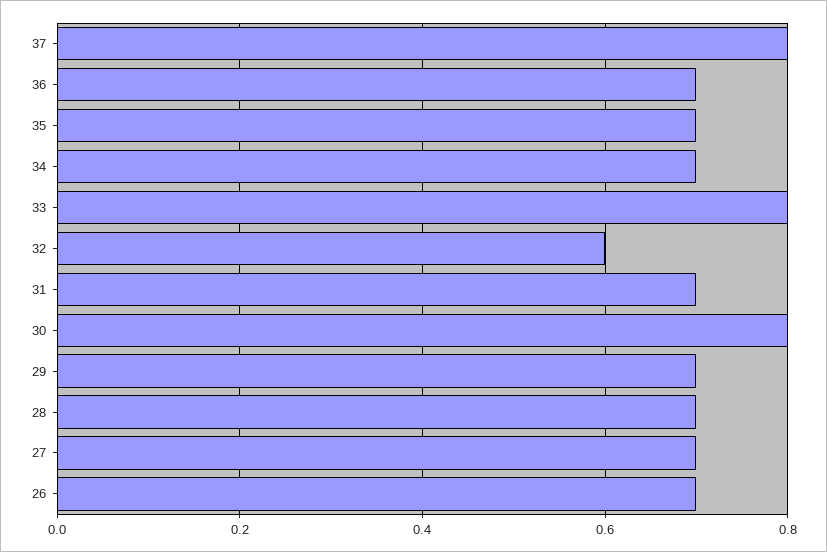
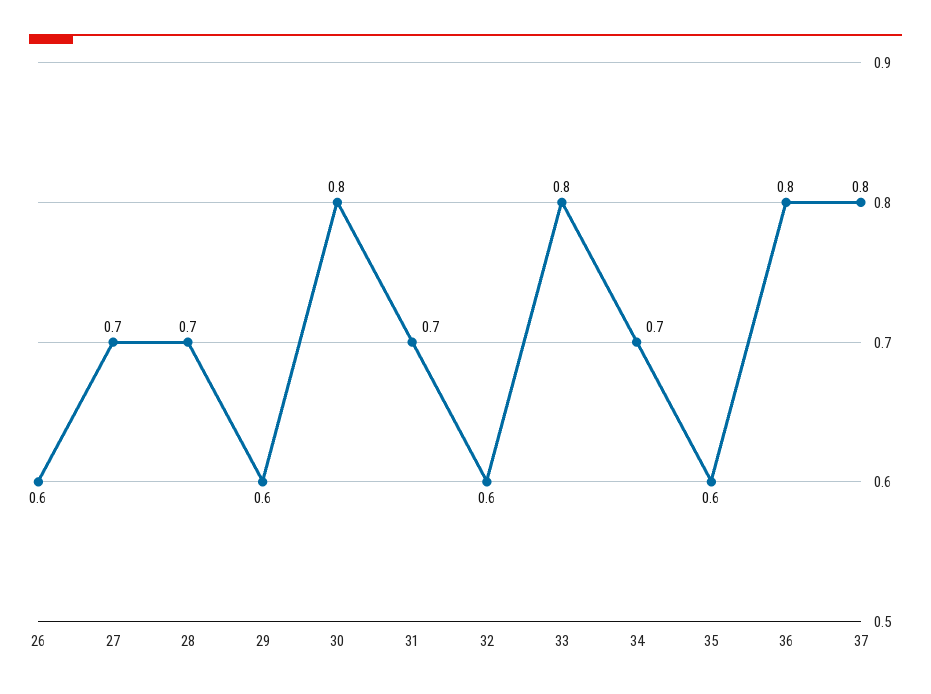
36: 0.7 -> 0.8
35: 0.7 -> 0.6
29: 0.7 -> 0.6
26: 0.7 -> 0.6

